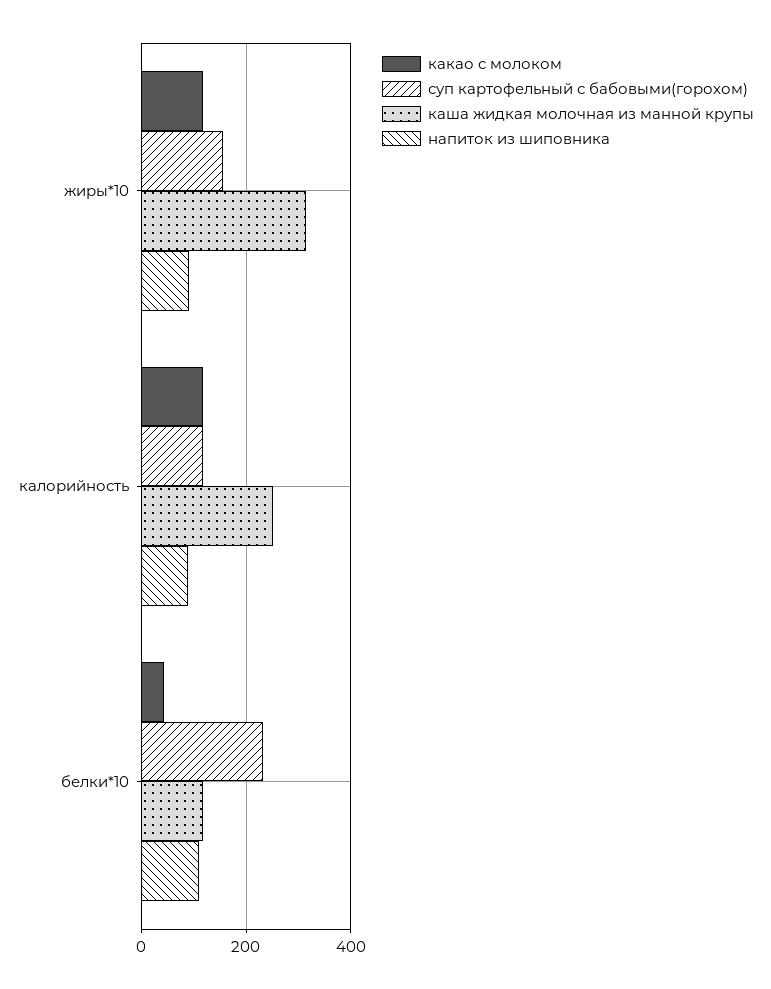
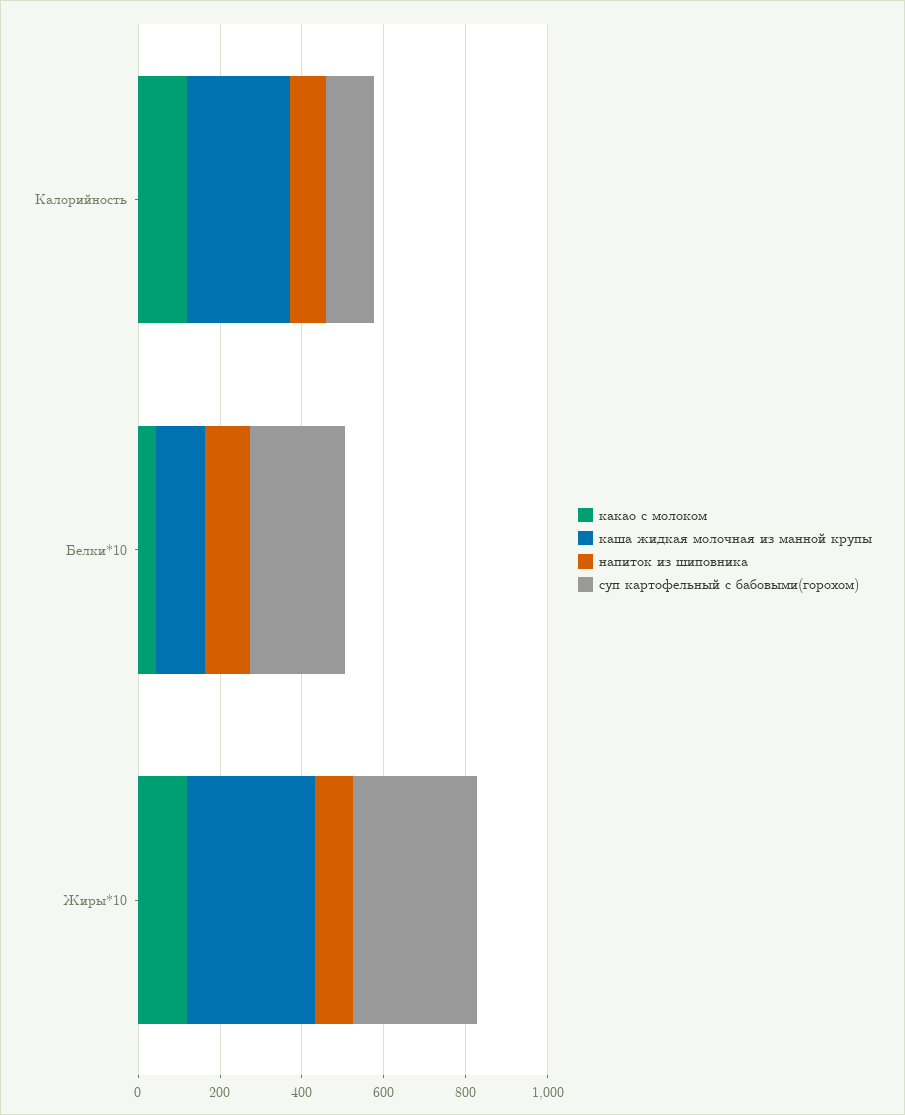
суп картофельный с бабовыми(горохом), жиры*10: 160 -> 300

